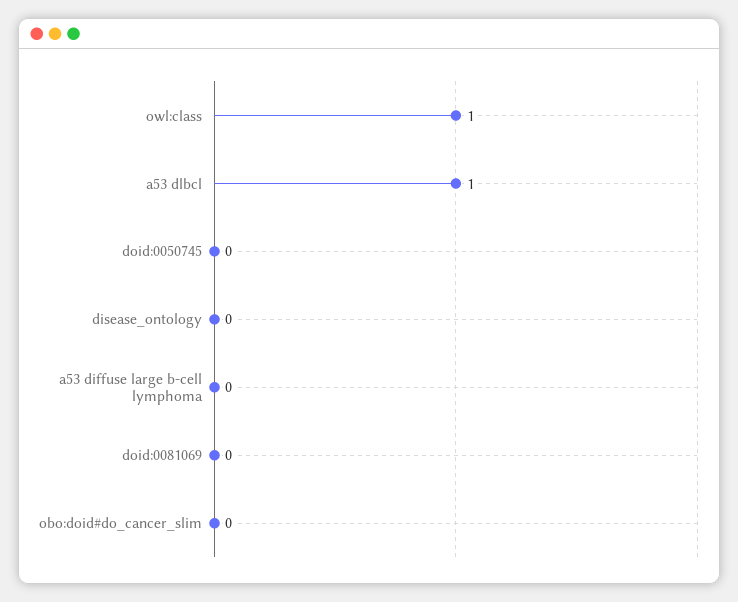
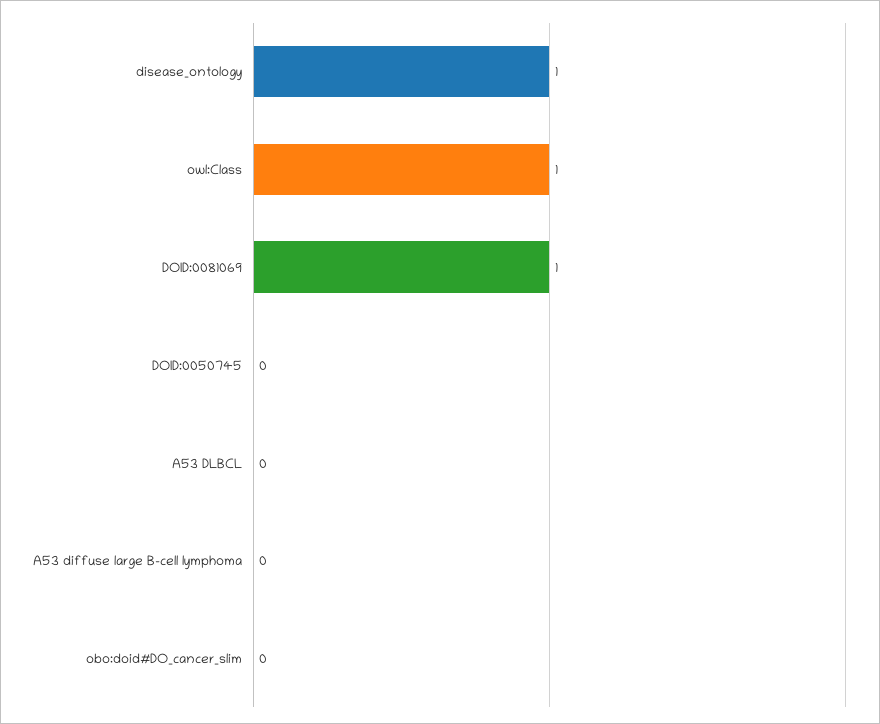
a53 dlbcl: 1 -> 0
disease_ontology: 0 -> 1
doid:0081069: 0 -> 1

